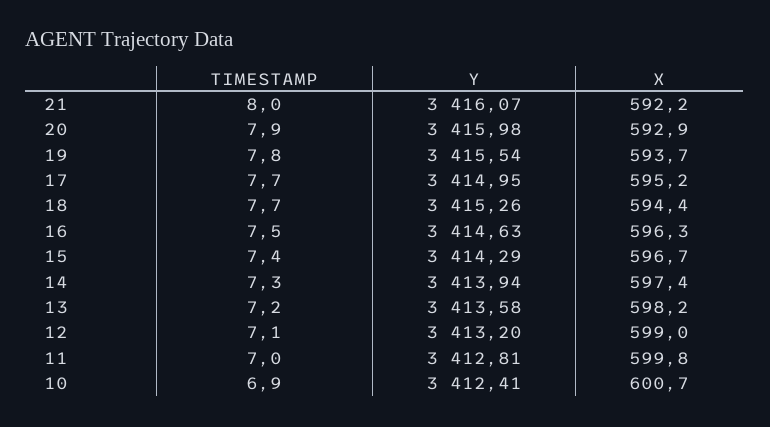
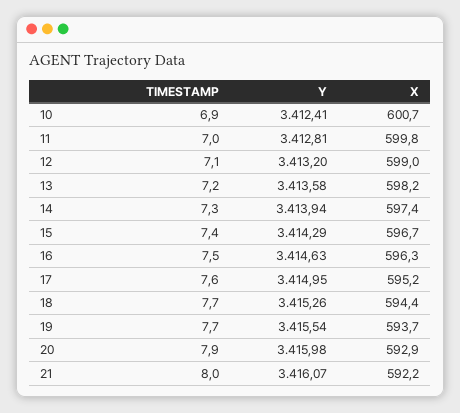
TIMESTAMP, 19: 7.8 -> 7.7
TIMESTAMP, 17: 7.7 -> 7.6

